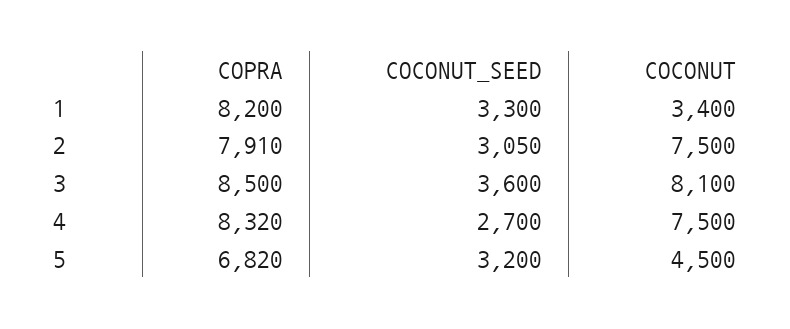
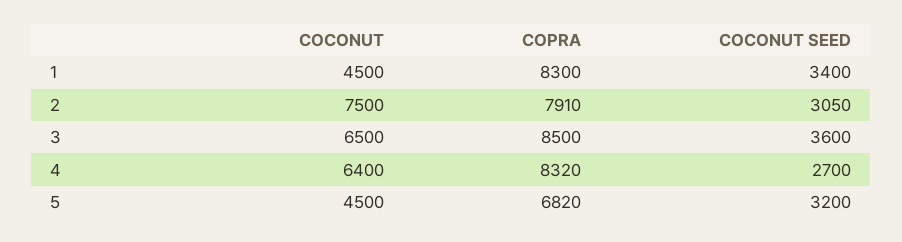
COPRA, 1: 8200 -> 8300
COCONUT_SEED, 1: 3300 -> 3400
COCONUT, 1: 3400 -> 4500
COCONUT, 3: 8100 -> 6500
COCONUT, 4: 7500 -> 6400

